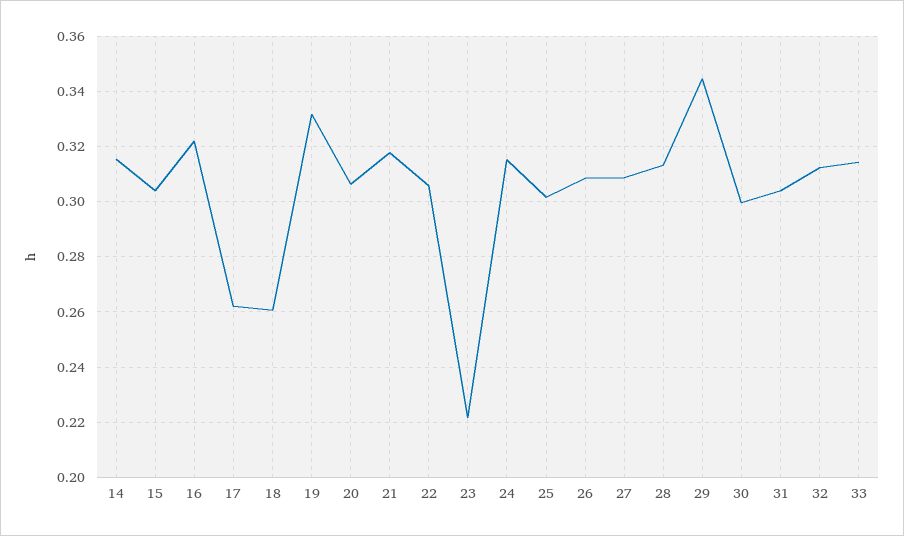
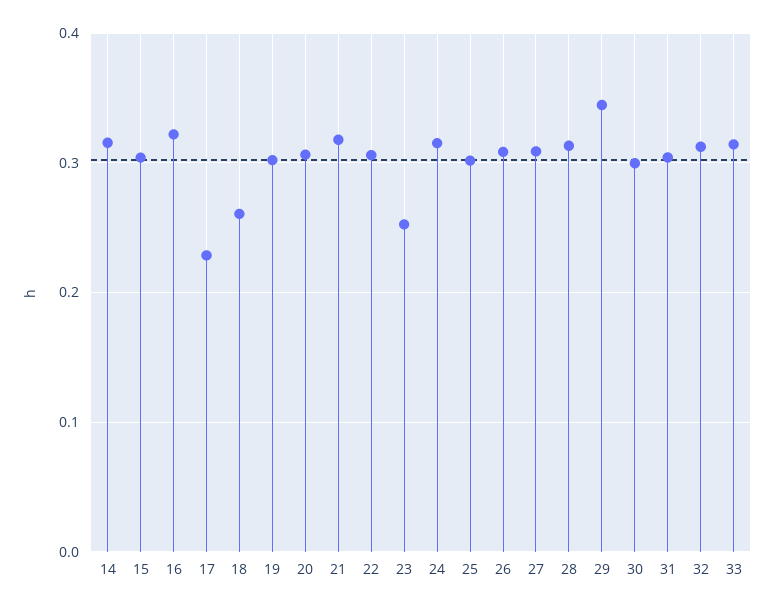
17: 0.2625 -> 0.23
19: 0.3325 -> 0.3
23: 0.2225 -> 0.25

